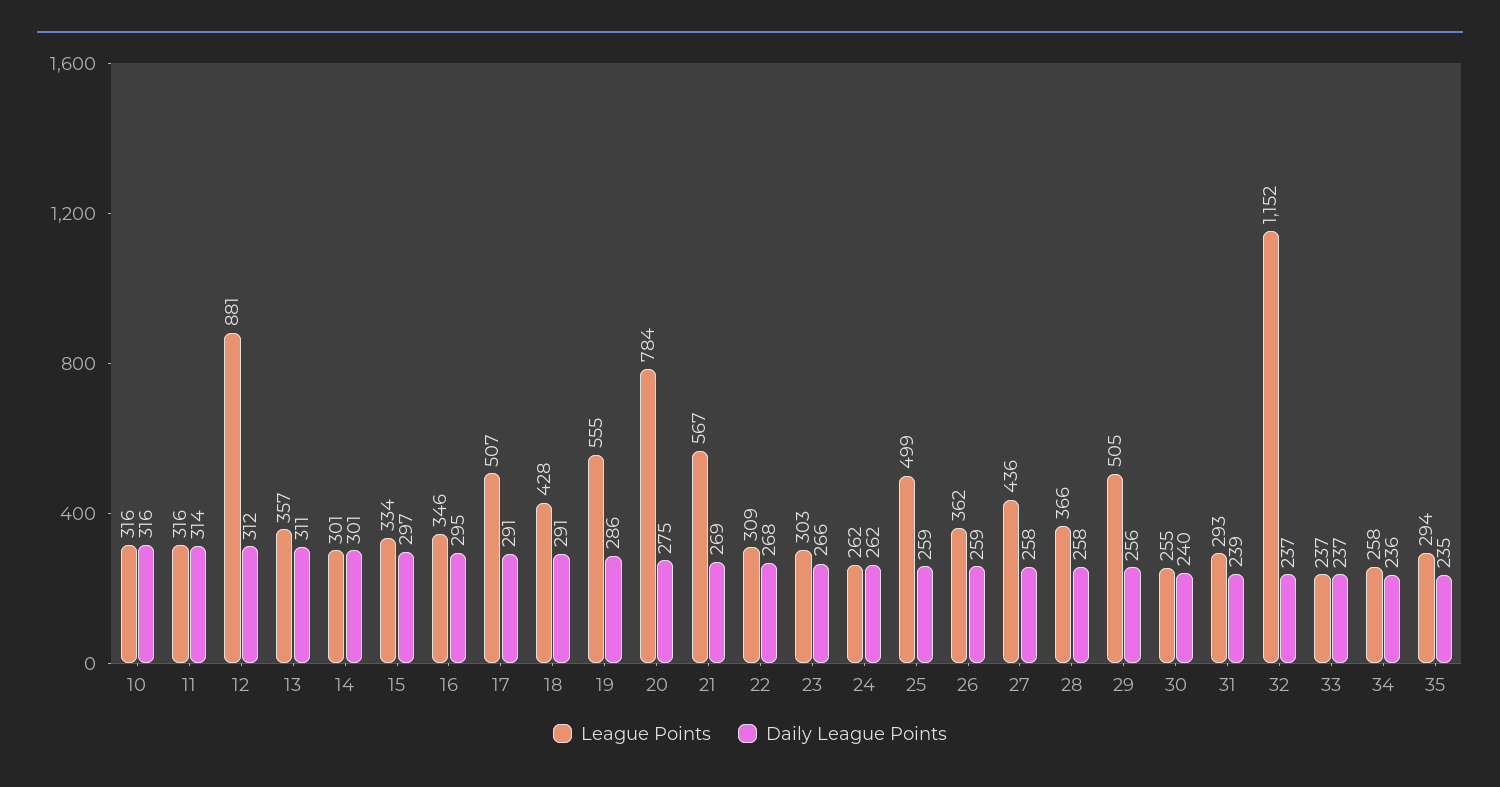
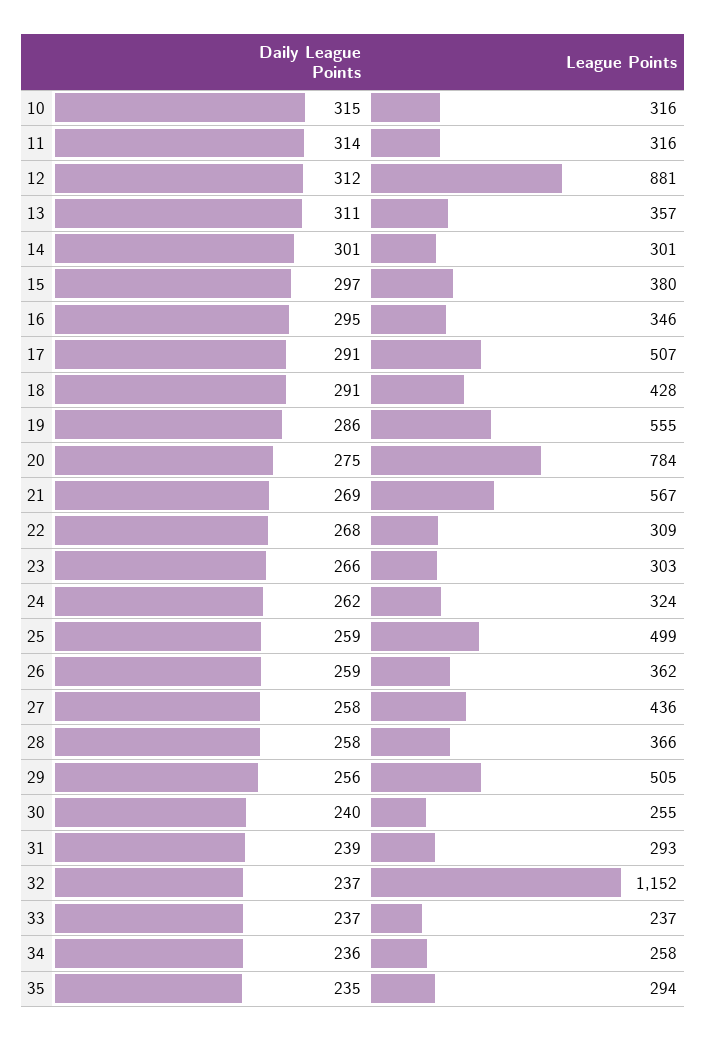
Daily League Points, 10: 316 -> 315
League Points, 15: 334 -> 380
League Points, 24: 262 -> 324

